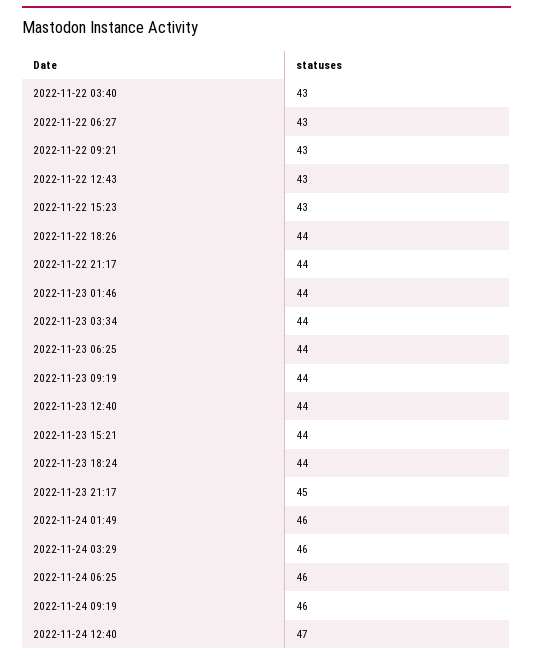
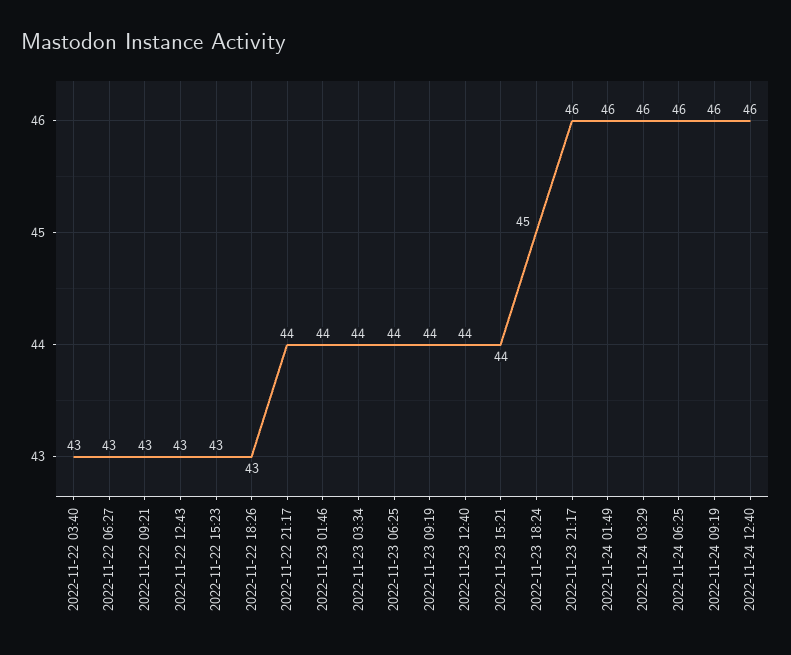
2022-11-22 18:26: 44 -> 43
2022-11-23 18:24: 44 -> 45
2022-11-23 21:17: 45 -> 46
2022-11-24 12:40: 47 -> 46

